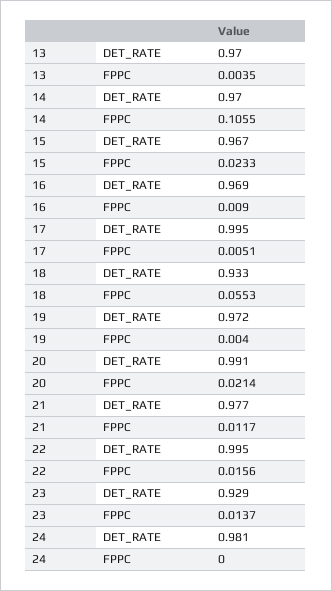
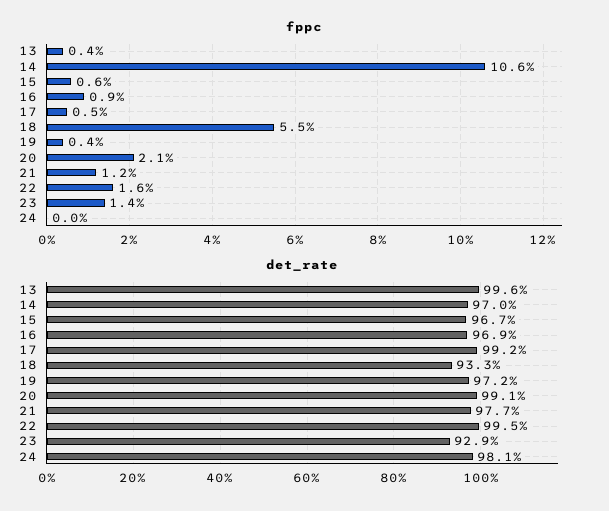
DET_RATE, 13: 0.97 -> 0.996
FPPC, 15: 0.0233 -> 0.006
DET_RATE, 17: 0.995 -> 0.992

